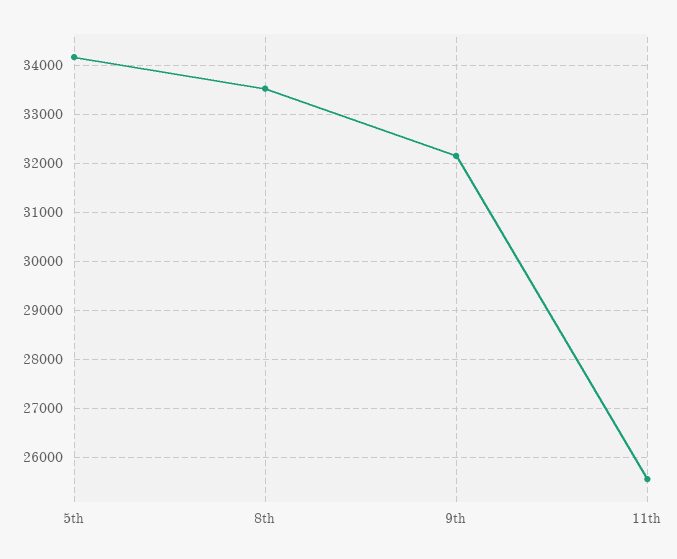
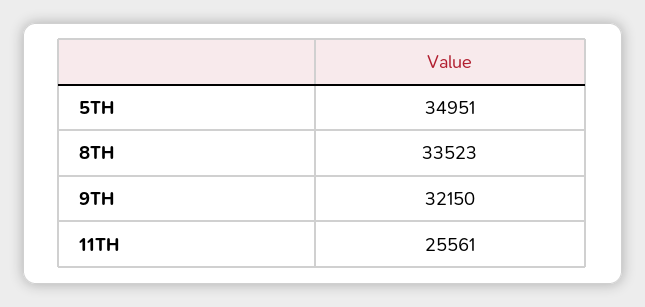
5th: 34200 -> 34951

